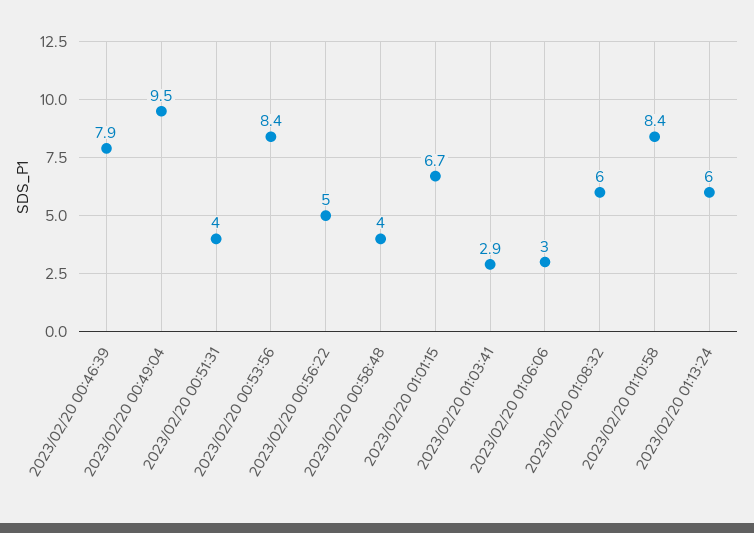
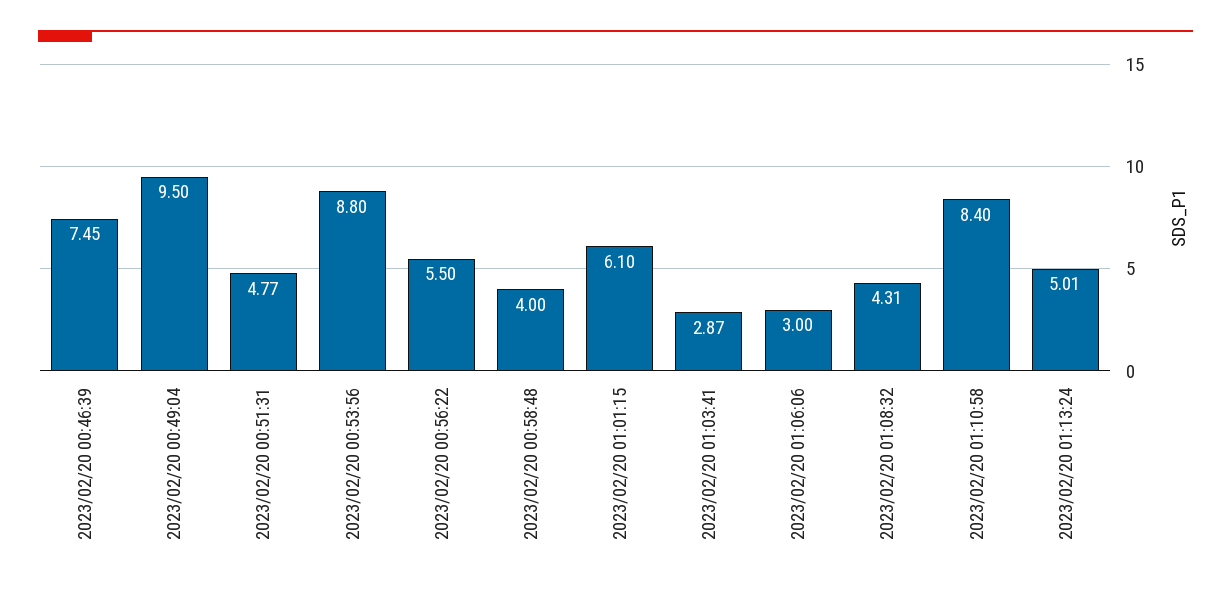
2023/02/20 00:46:39: 7.9 -> 7.45
2023/02/20 00:51:31: 4 -> 4.77
2023/02/20 00:53:56: 8.4 -> 8.8
2023/02/20 00:56:22: 5 -> 5.5
2023/02/20 01:01:15: 6.7 -> 6.1
2023/02/20 01:08:32: 6 -> 4.31
2023/02/20 01:13:24: 6 -> 5.01

